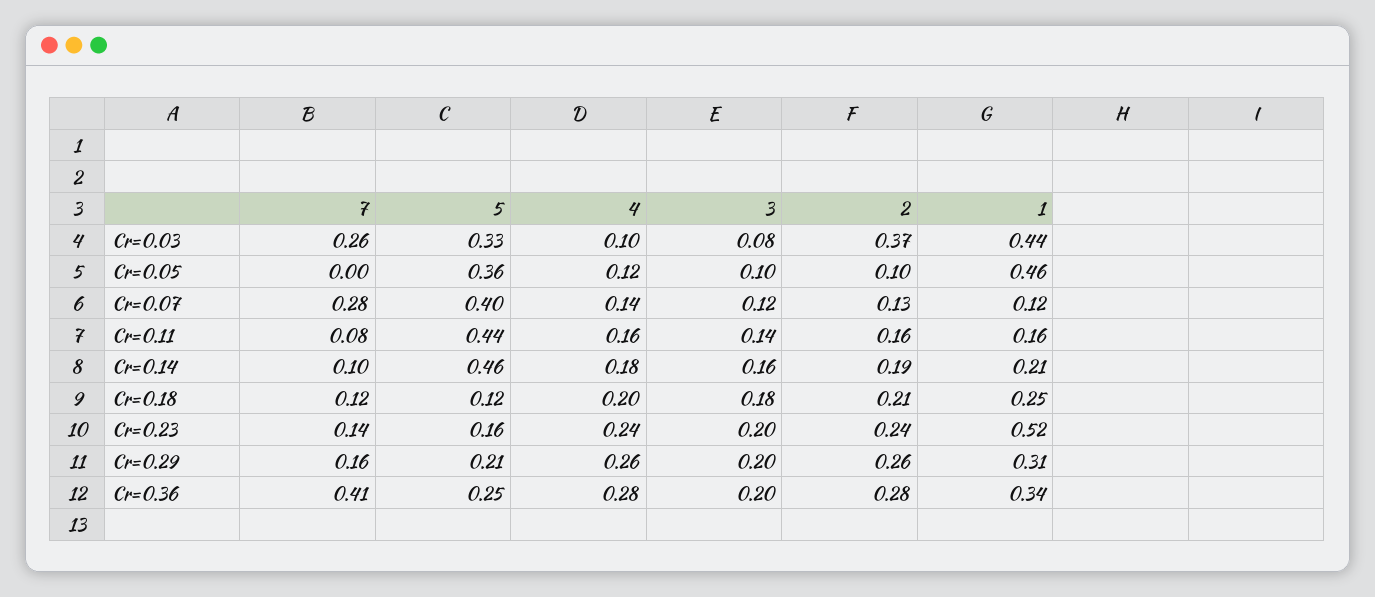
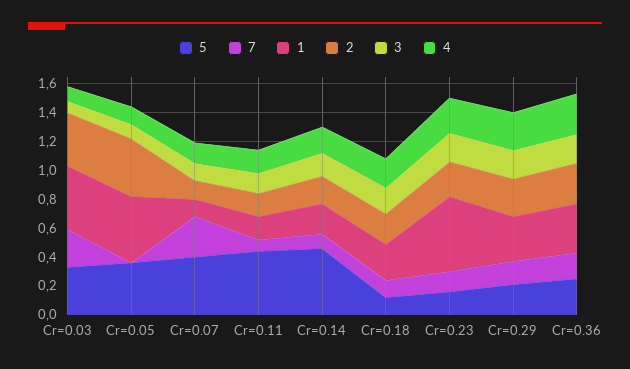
2, Cr=0.05: 0.1 -> 0.4
7, Cr=0.36: 0.41 -> 0.2

